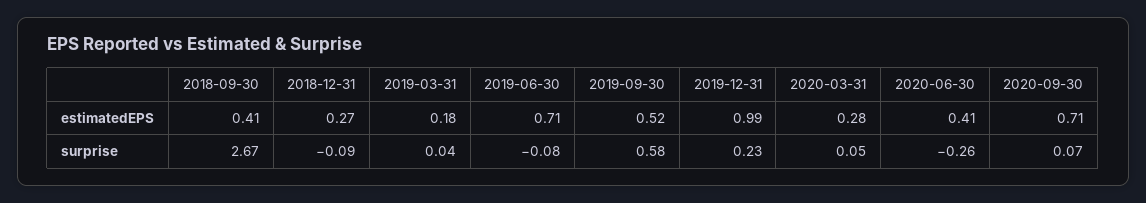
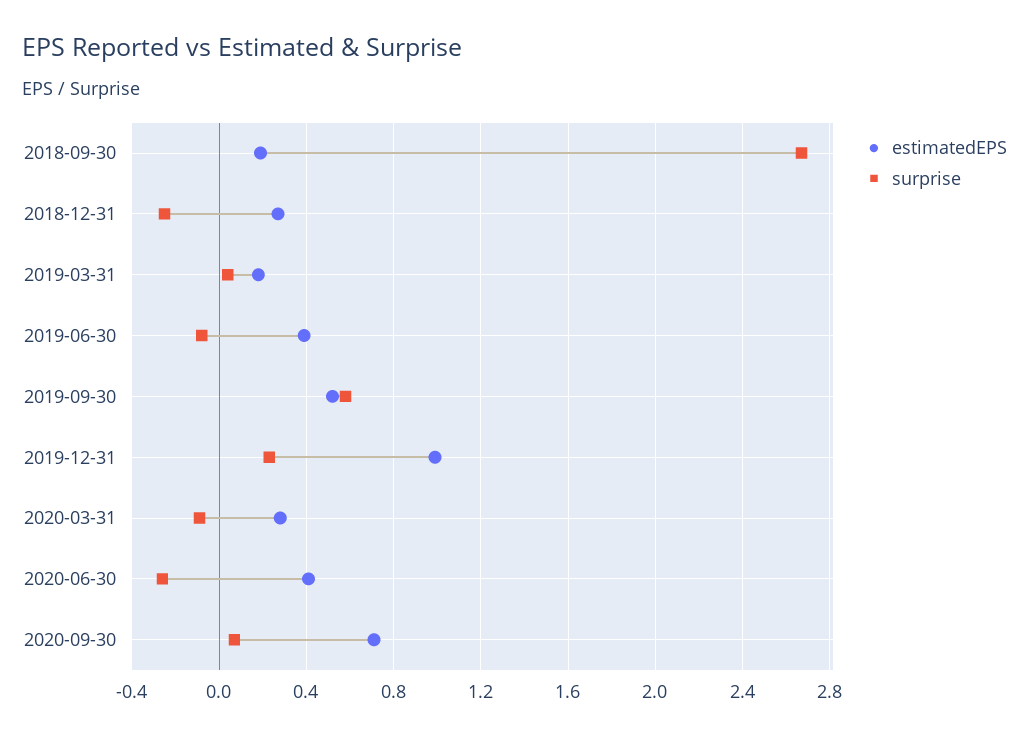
estimatedEPS, 2018-09-30: 0.41 -> 0.2
estimatedEPS, 2019-06-30: 0.71 -> 0.4
surprise, 2018-12-31: -0.09 -> -0.25
surprise, 2020-03-31: 0.05 -> -0.1

